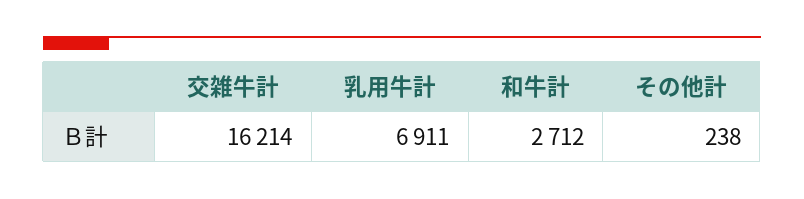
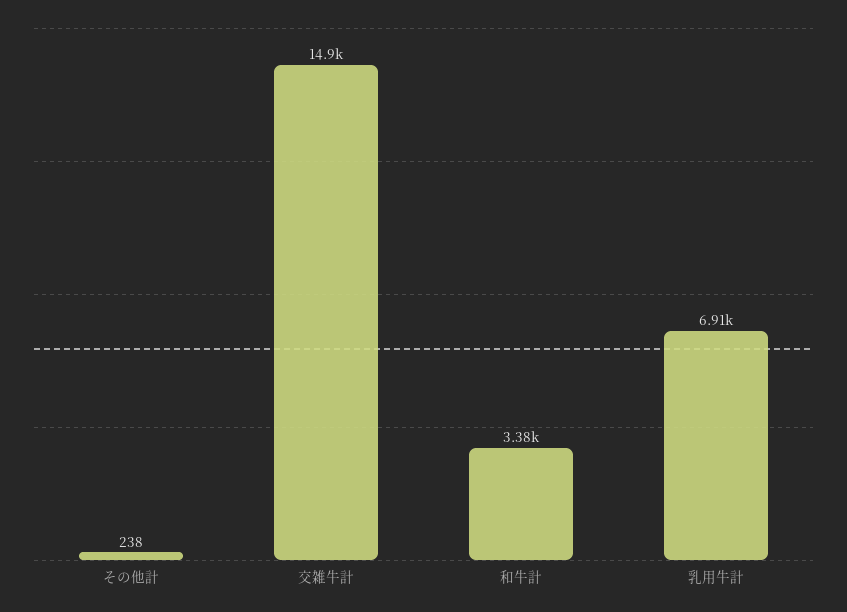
交雑牛計: 16214 -> 14900
和牛計: 2712 -> 3380

